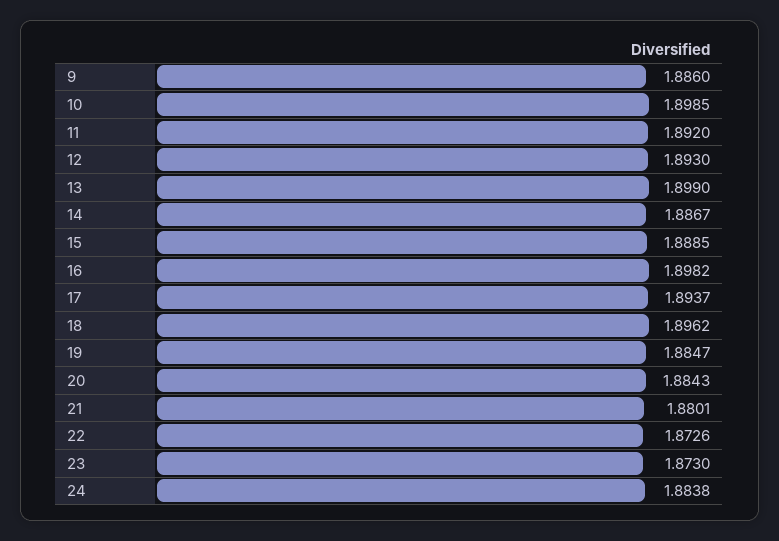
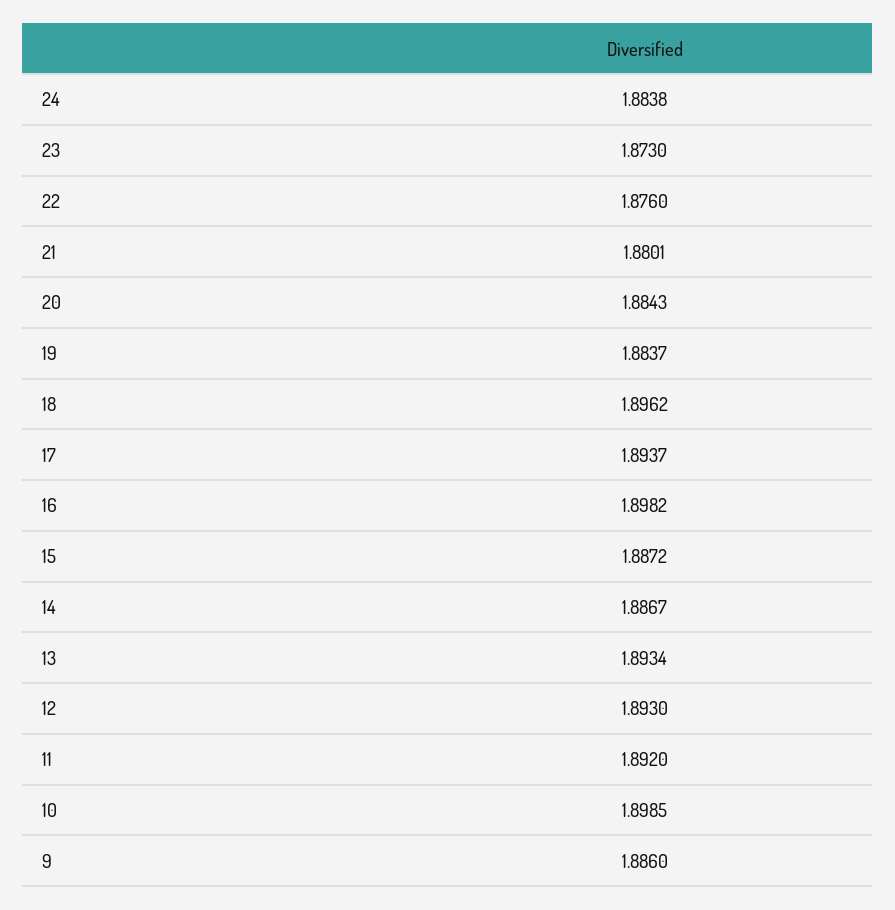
13: 1.899 -> 1.8934
15: 1.8885 -> 1.8872
19: 1.8847 -> 1.8837
22: 1.8726 -> 1.876

